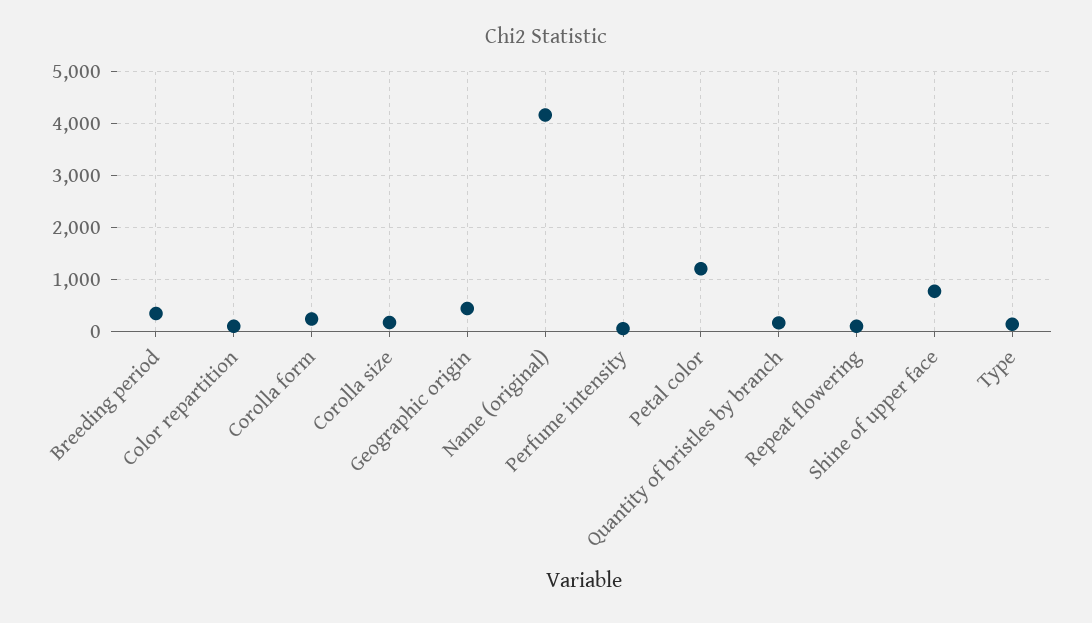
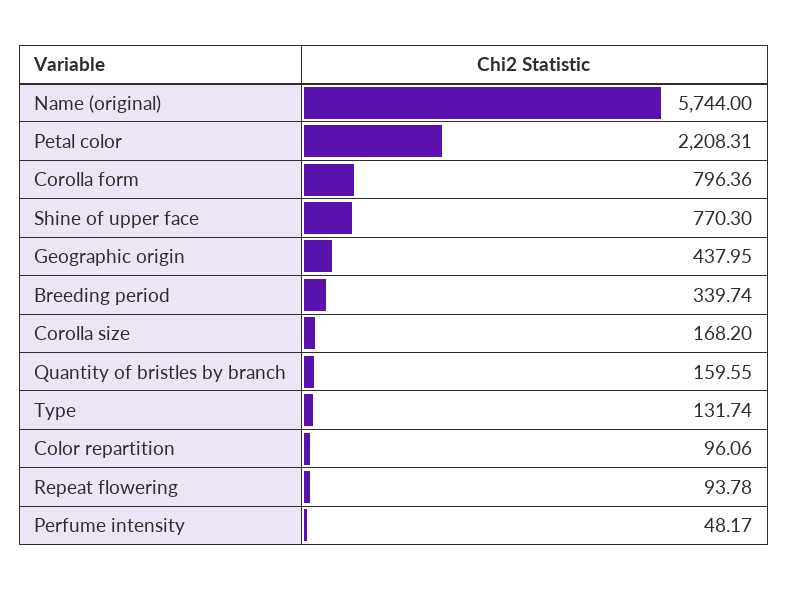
Corolla form: 200 -> 796.36
Name (original): 4200 -> 5744
Petal color: 1200 -> 2208.31

